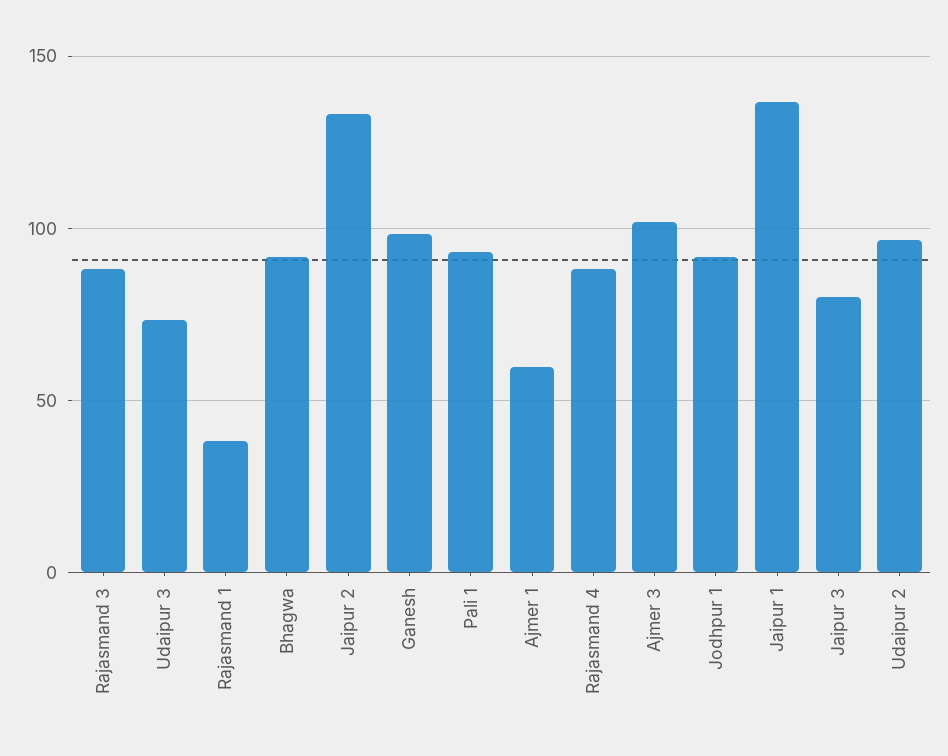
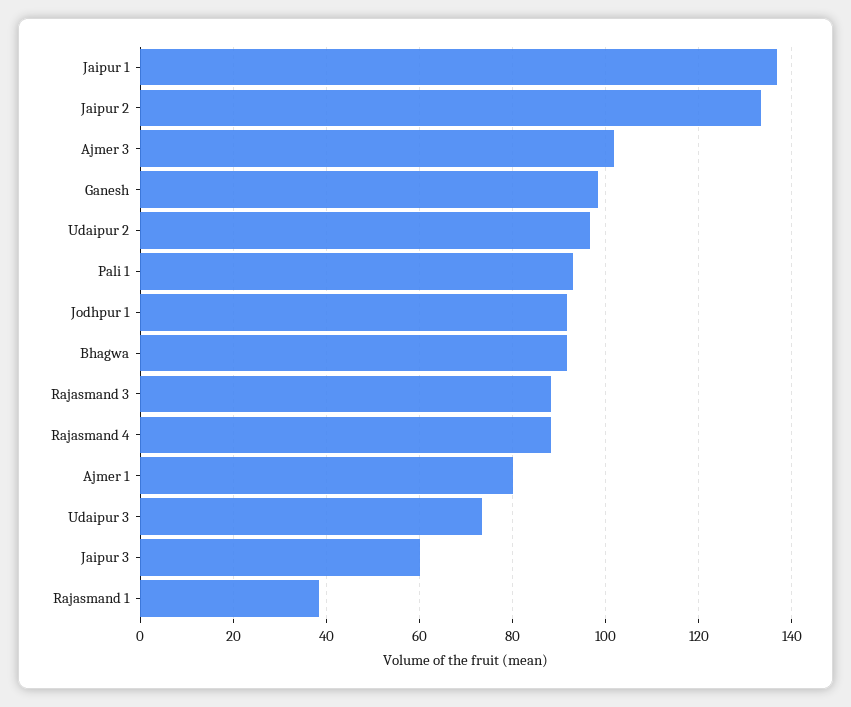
Ajmer 1: 60 -> 80
Jaipur 3: 80 -> 60

